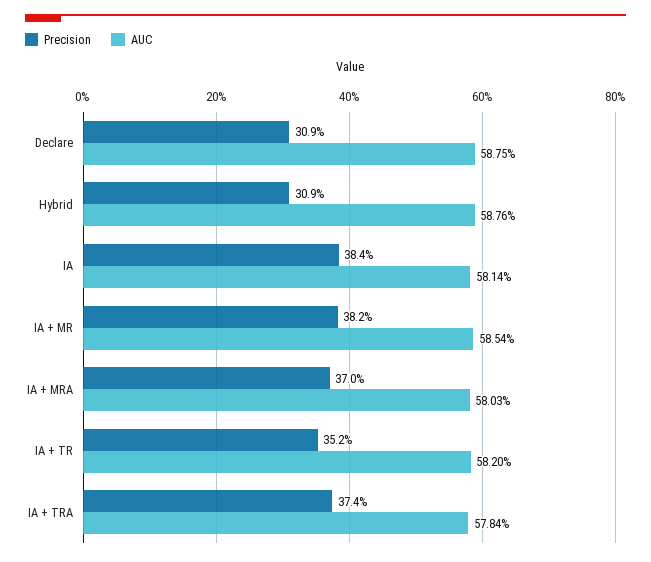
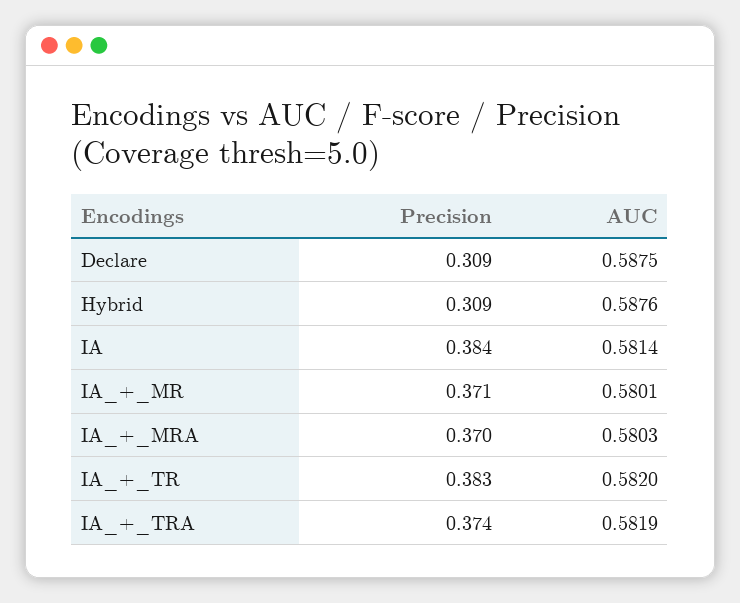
Precision, IA + MR: 0.382 -> 0.371
AUC, IA + MR: 0.5854 -> 0.5801
Precision, IA + TR: 0.352 -> 0.383
AUC, IA + TRA: 0.5784 -> 0.5819

